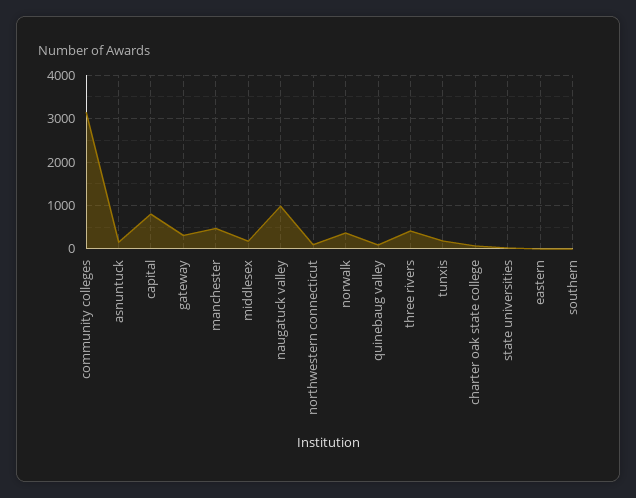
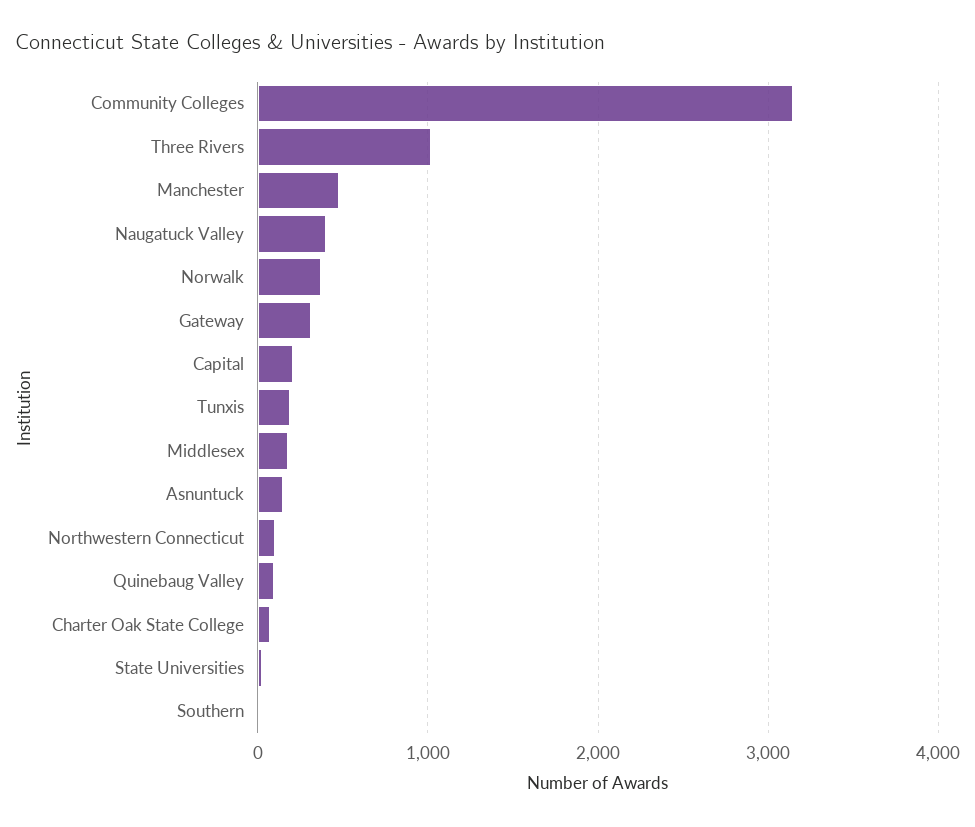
capital: 800 -> 200
naugatuck valley: 1000 -> 400
three rivers: 400 -> 1000
eastern: 0 -> none

